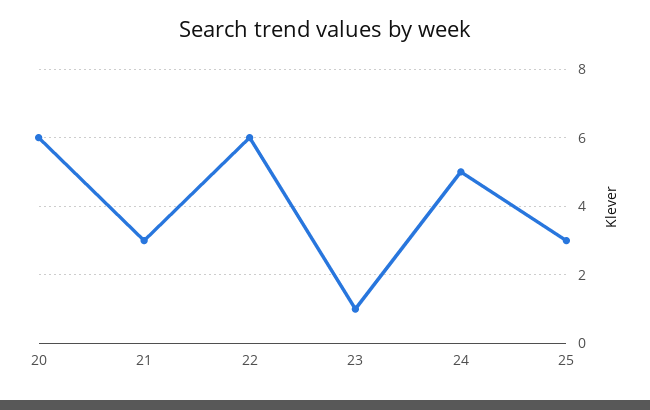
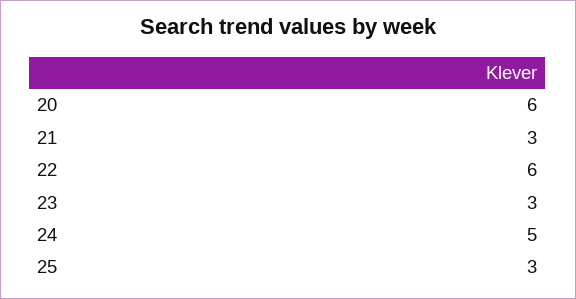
23: 1 -> 3

